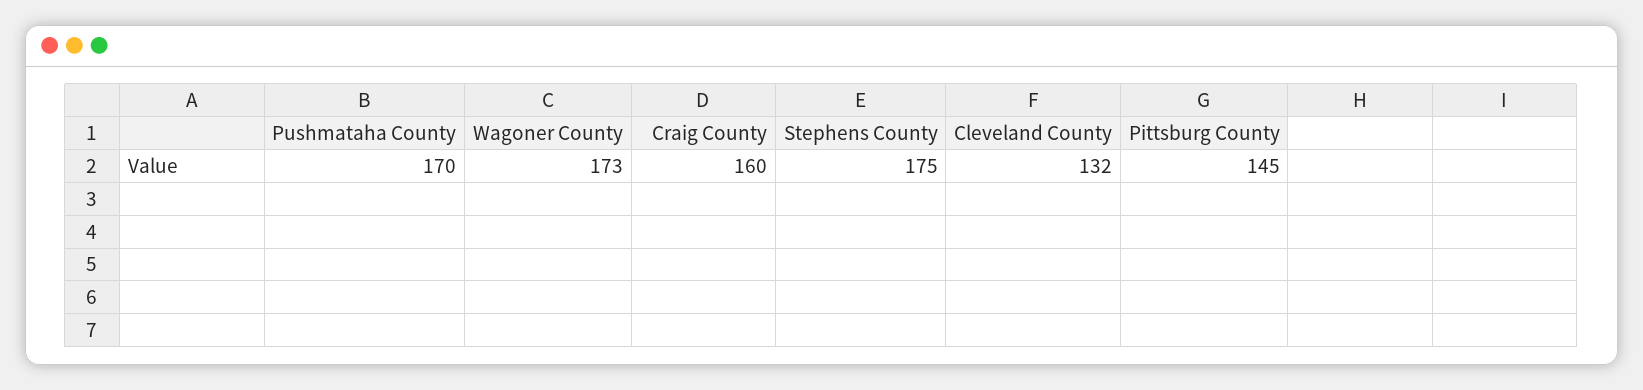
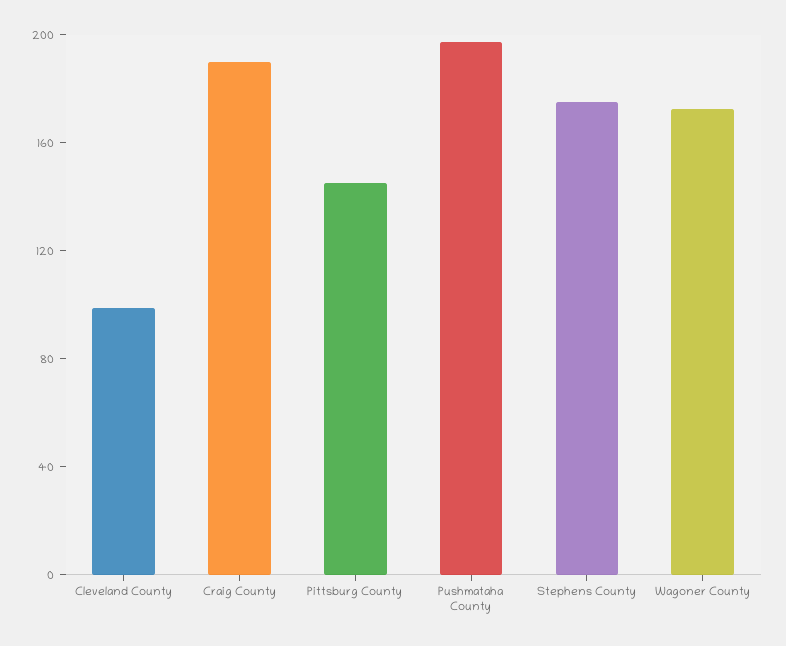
Pushmataha County: 170 -> 200
Craig County: 160 -> 190
Cleveland County: 132 -> 100

